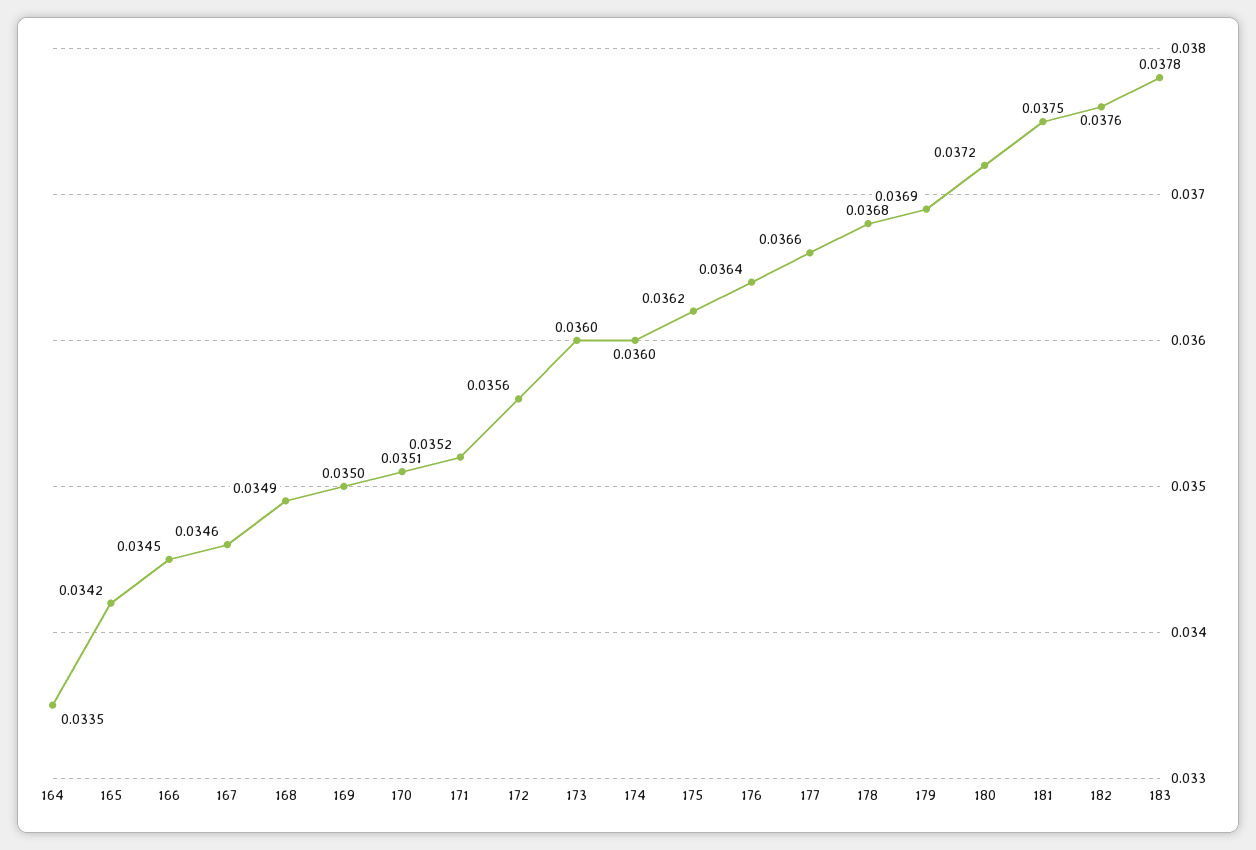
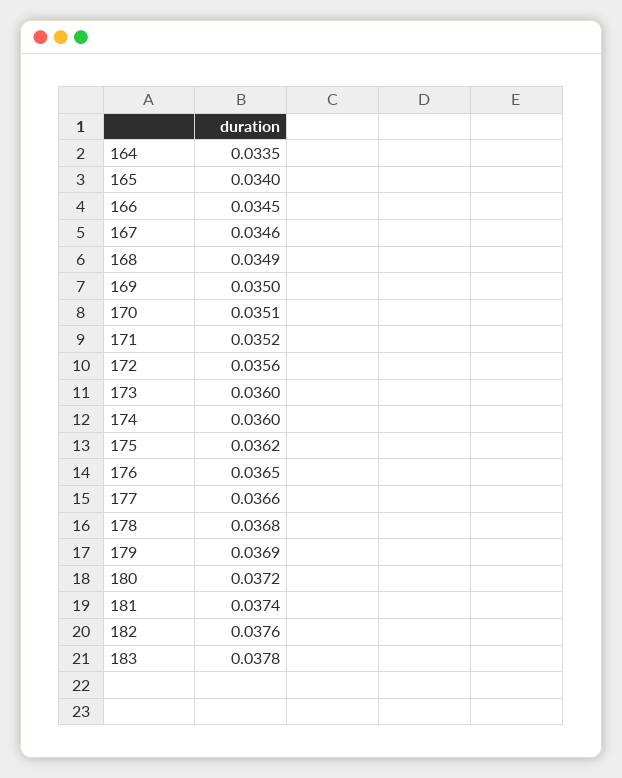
165: 0.0342 -> 0.034
176: 0.0364 -> 0.0365
181: 0.0375 -> 0.0374

